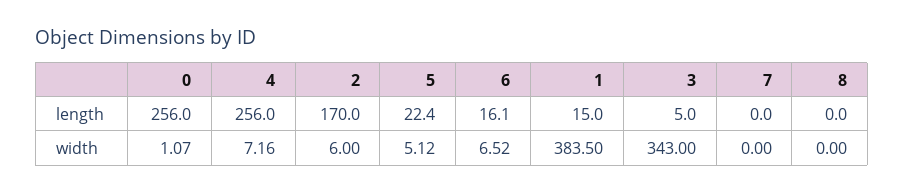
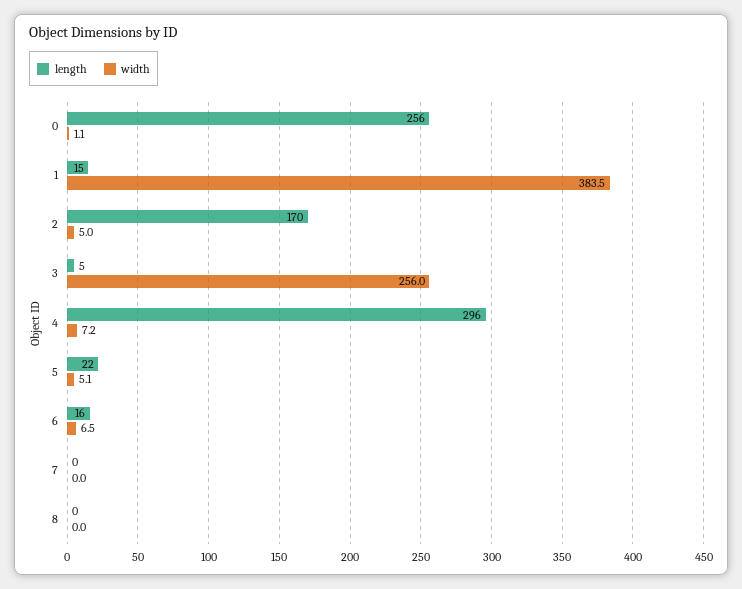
length, 4: 256 -> 296
width, 2: 6 -> 5
width, 3: 343 -> 256

